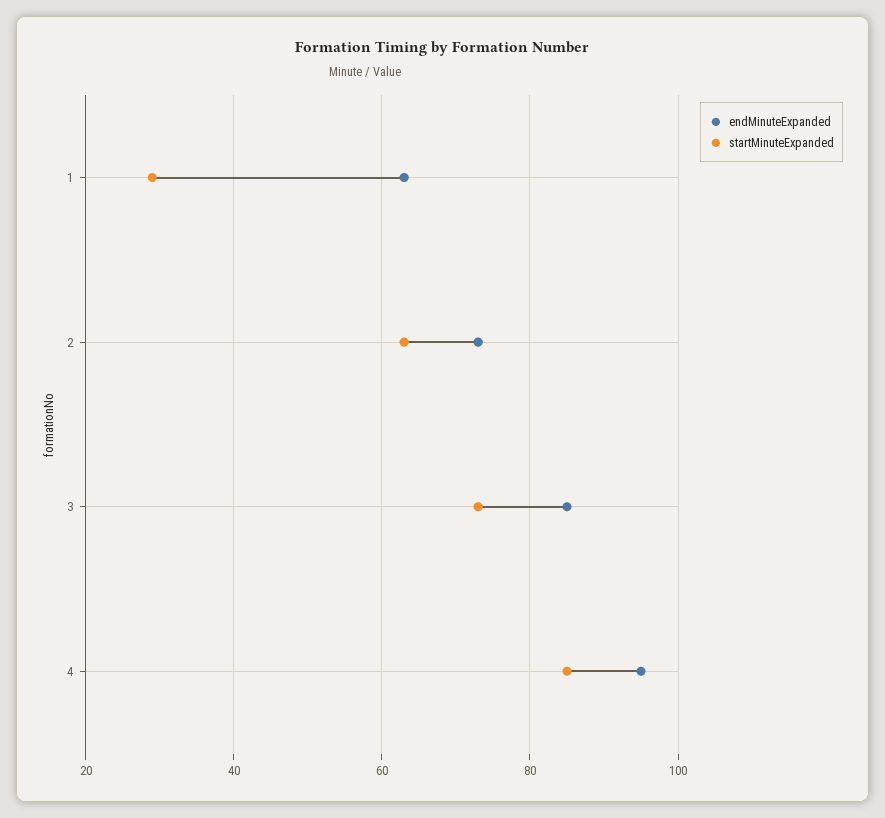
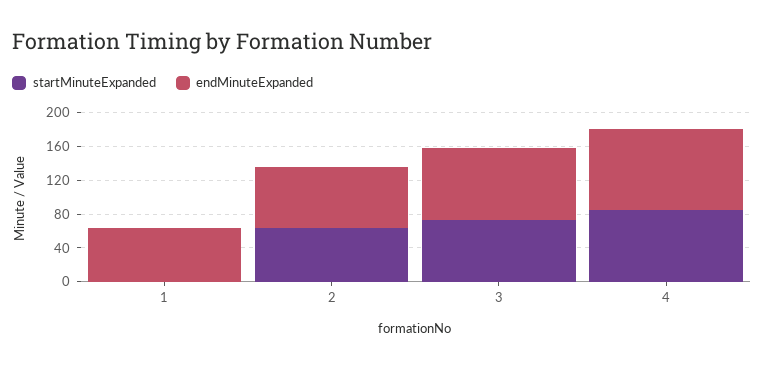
startMinuteExpanded, 1: 30 -> 0

